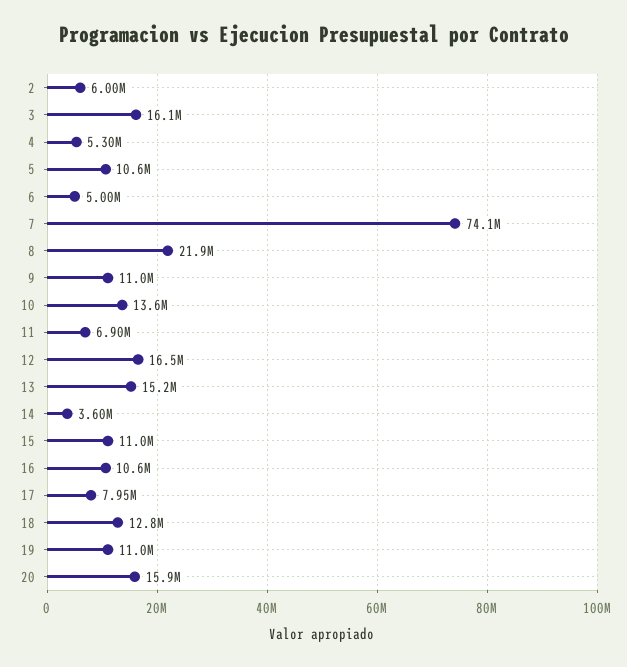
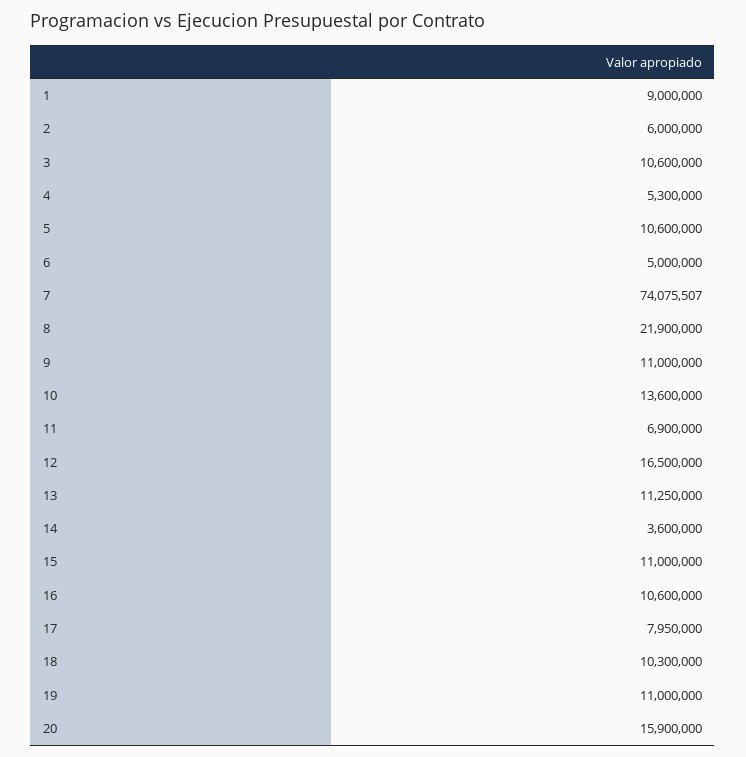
3: 16100000 -> 10600000
13: 15200000 -> 11250000
18: 12800000 -> 10300000
1: none -> 9000000

